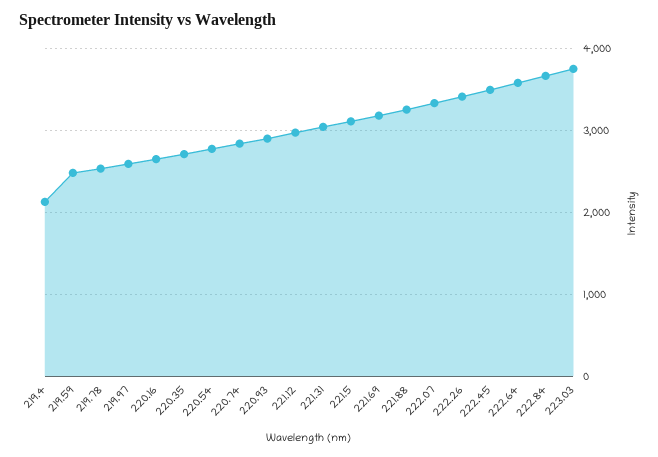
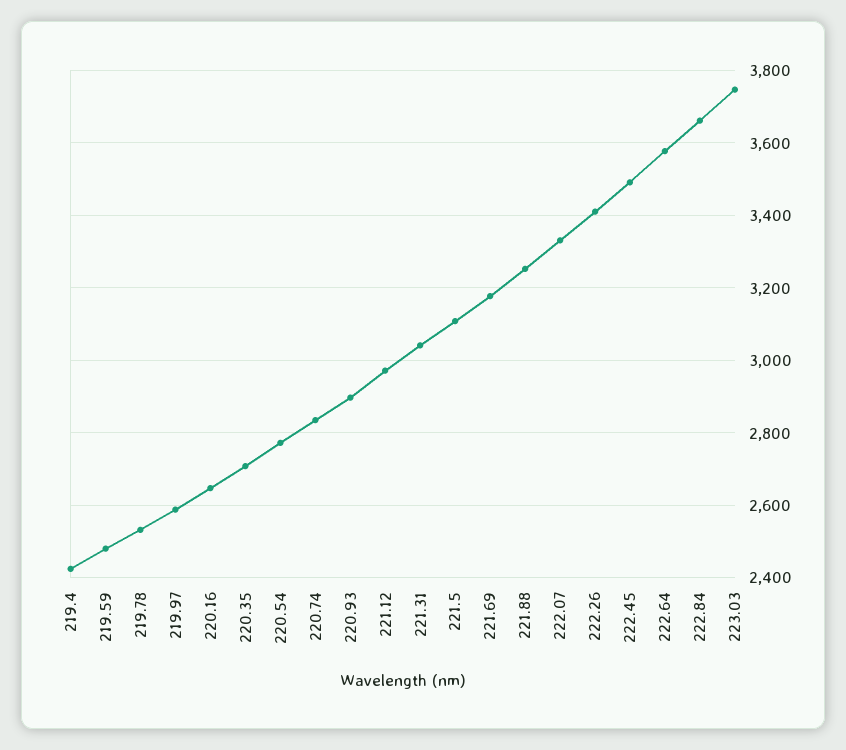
219.4: 2100 -> 2420

